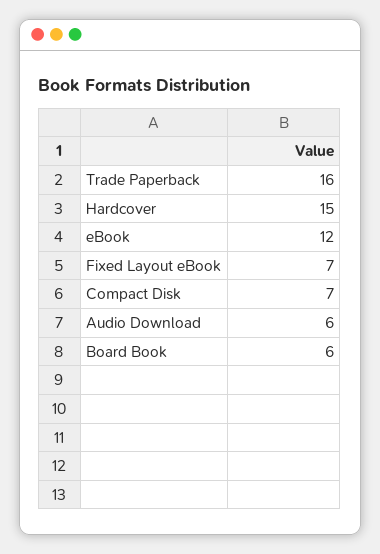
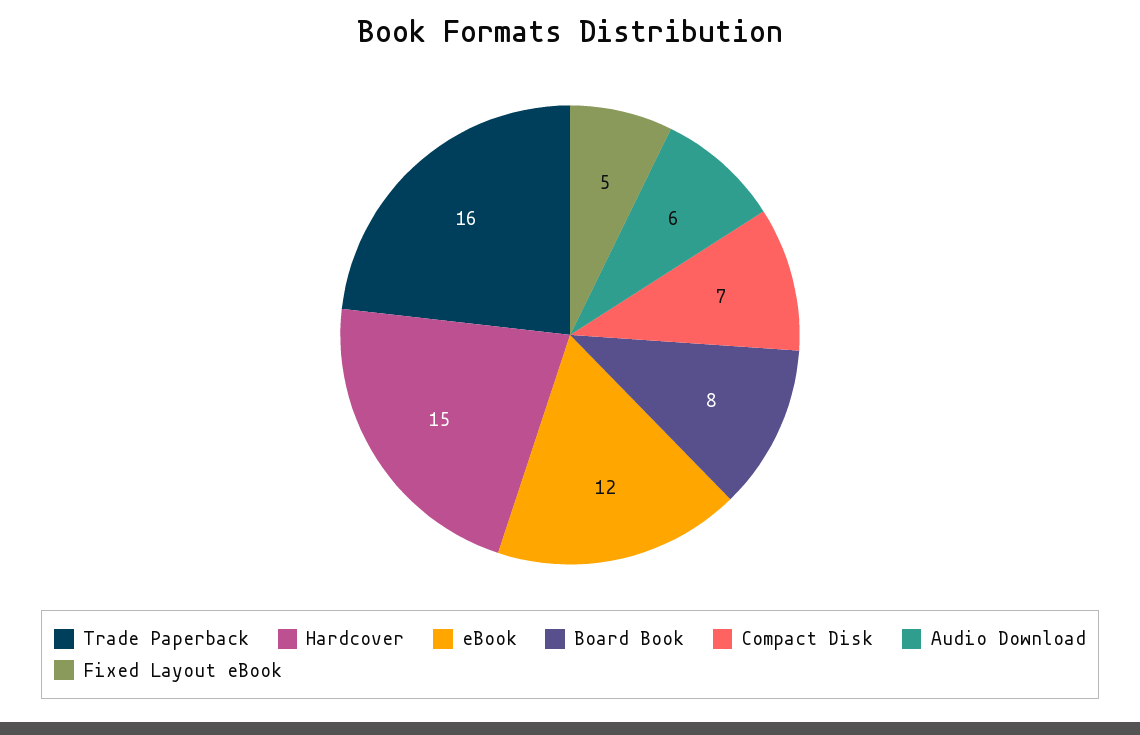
Fixed Layout eBook: 7 -> 5
Board Book: 6 -> 8

